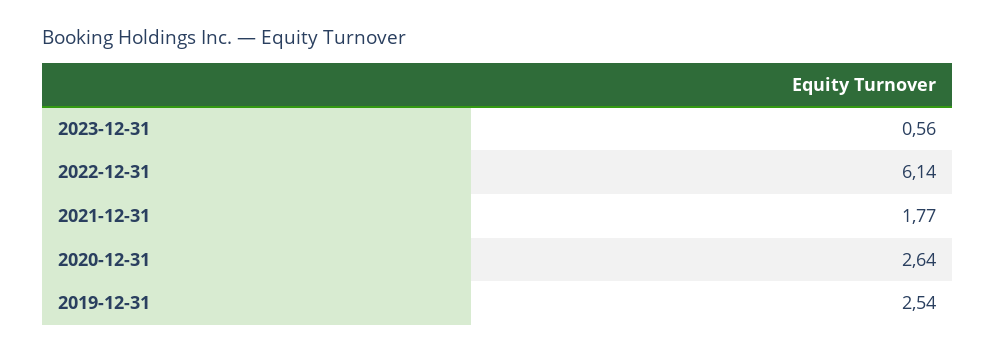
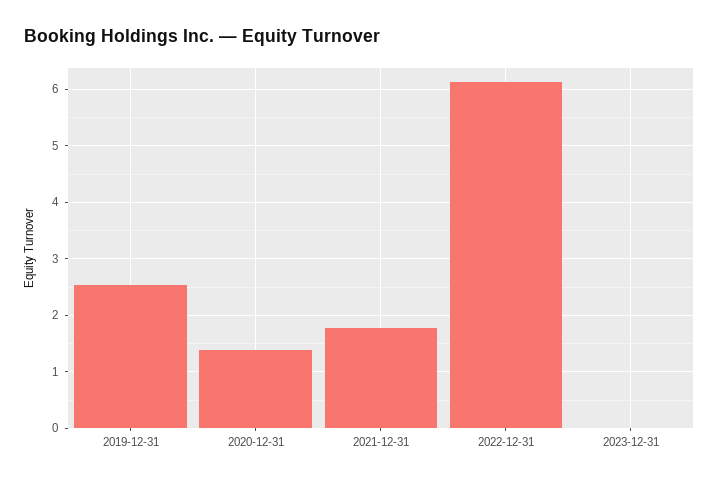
2023-12-31: 0.56 -> 0
2020-12-31: 2.64 -> 1.4

